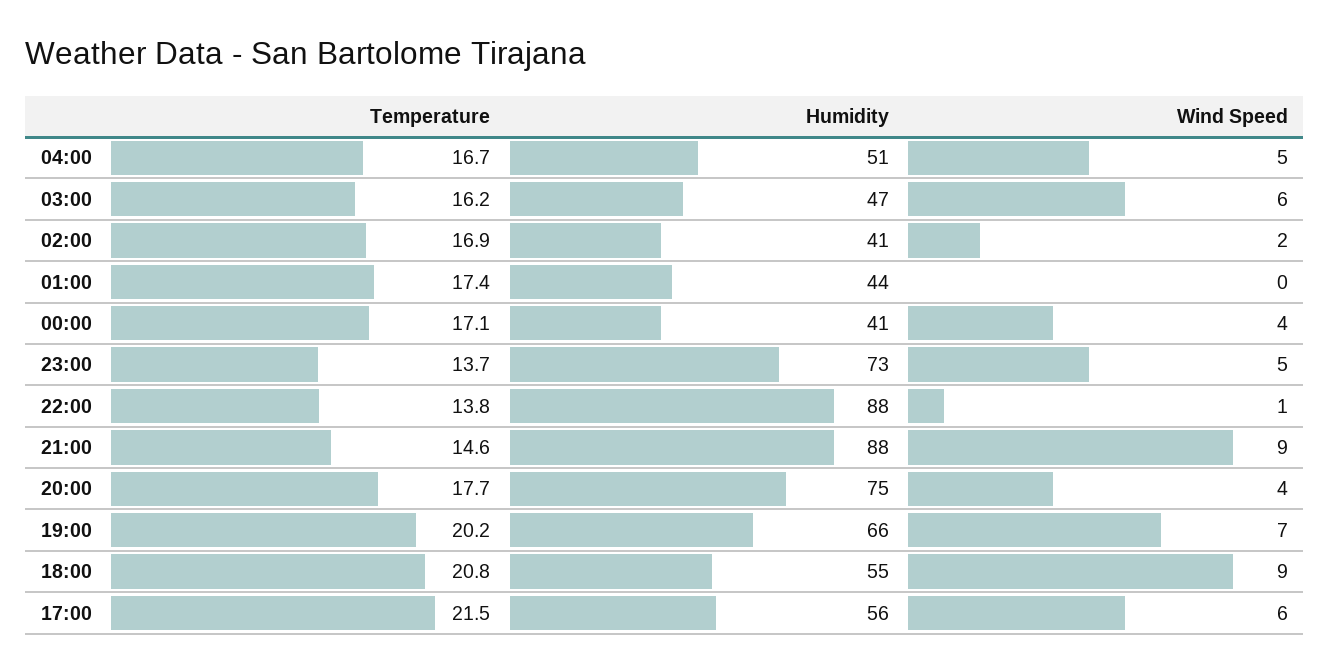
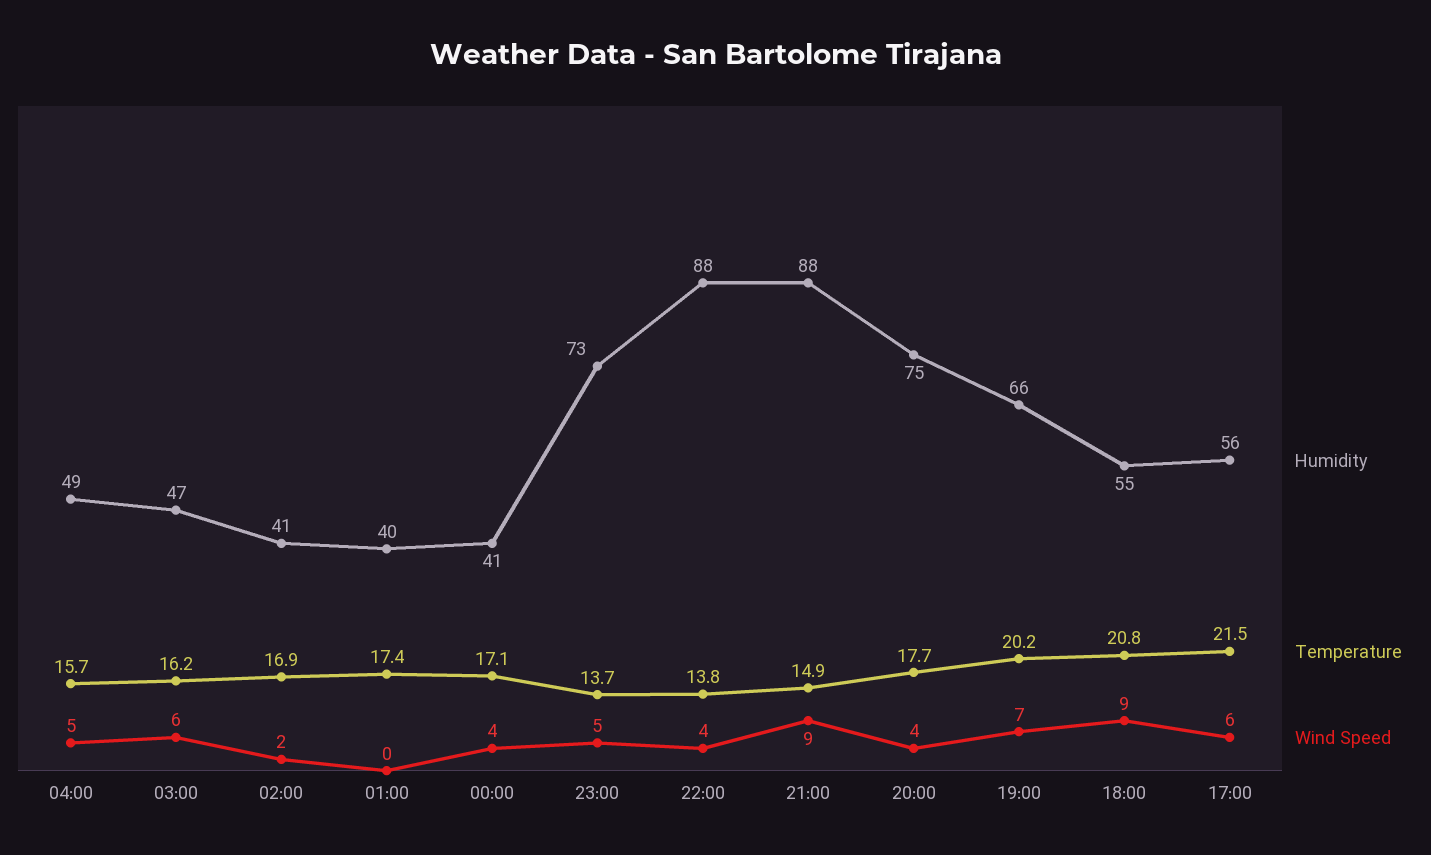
Temperature, 04:00: 16.7 -> 15.7
Humidity, 04:00: 51 -> 49
Humidity, 01:00: 44 -> 40
Wind Speed, 22:00: 1 -> 4
Temperature, 21:00: 14.6 -> 14.9

